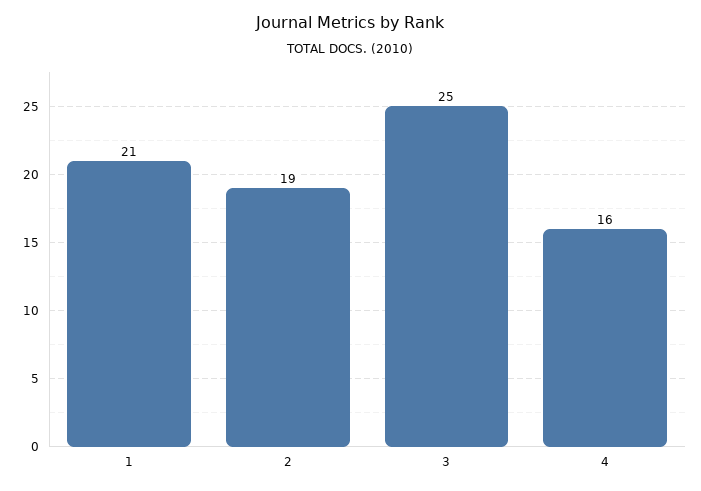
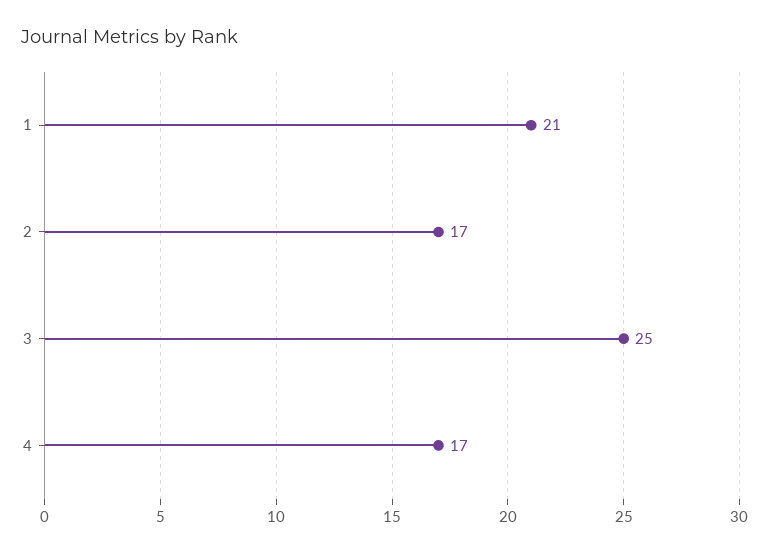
2: 19 -> 17
4: 16 -> 17

